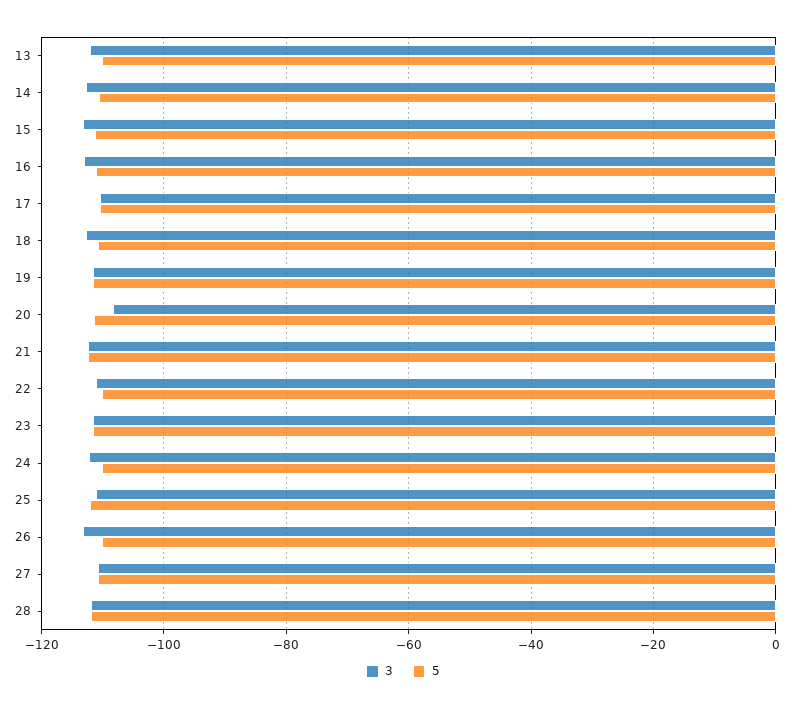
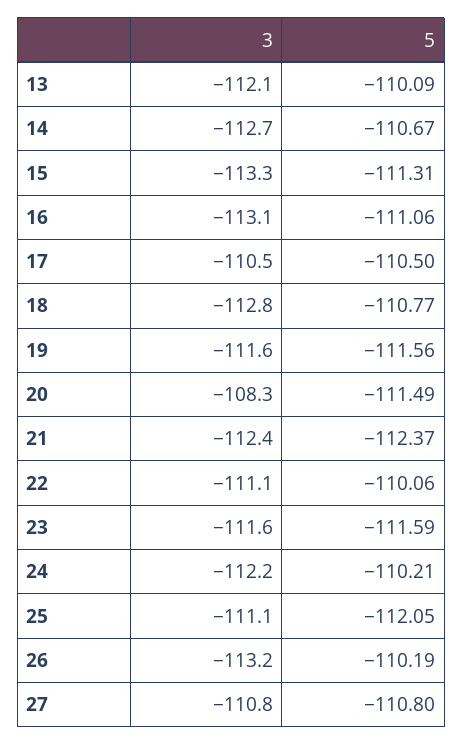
3, 28: -112 -> none
5, 28: -112 -> none

